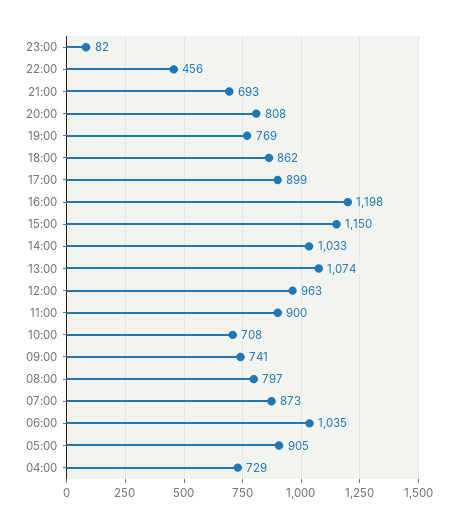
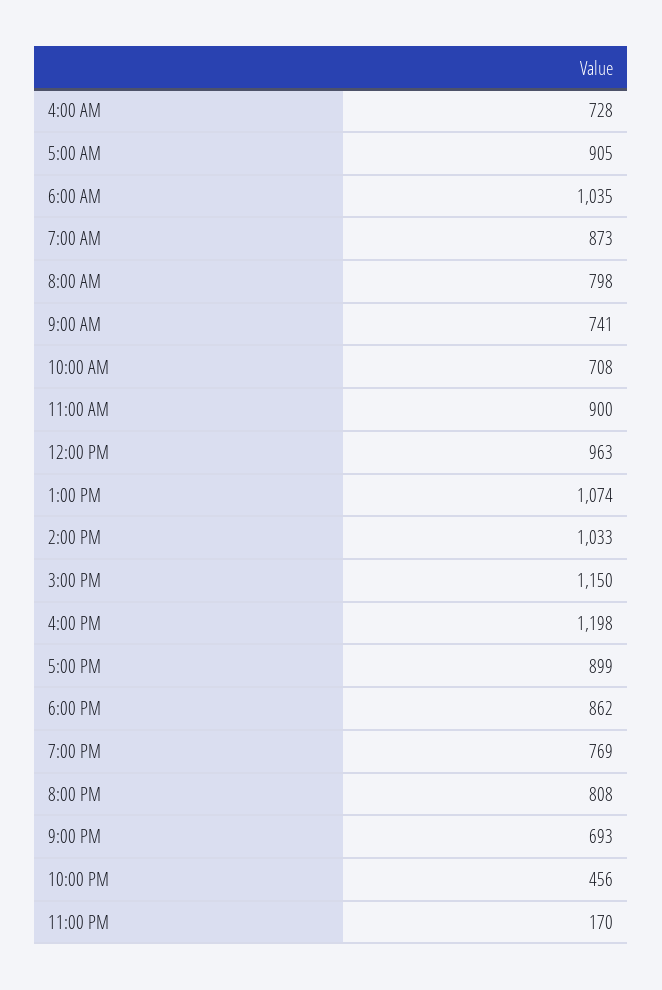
23:00: 82 -> 170
08:00: 797 -> 798
04:00: 729 -> 728

